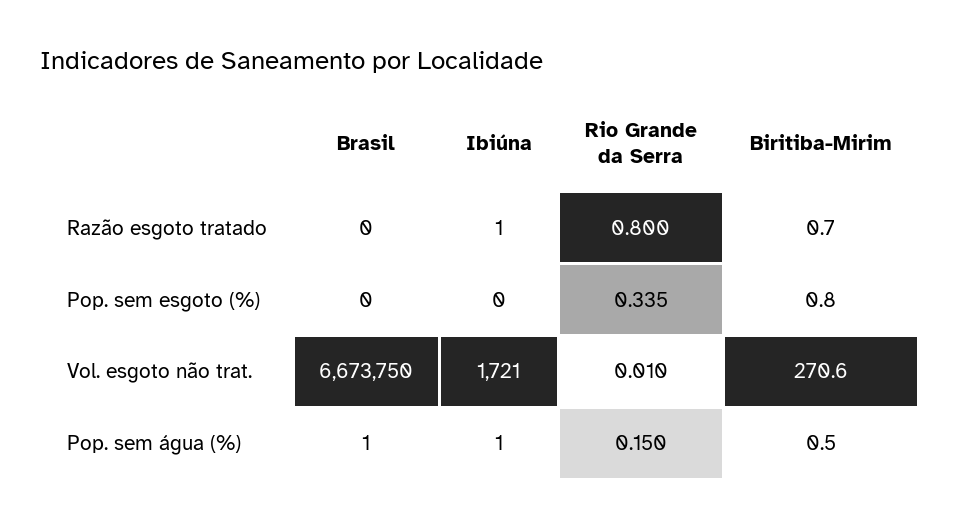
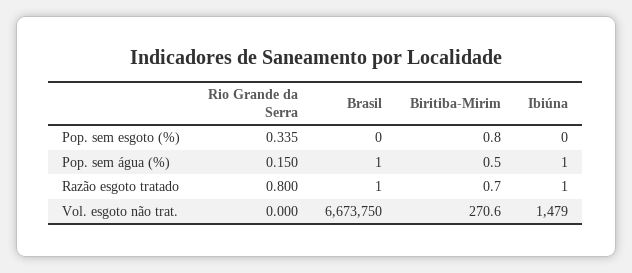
Brasil, Razão esgoto tratado: 0 -> 1
Ibiúna, Vol. esgoto não trat.: 1721 -> 1479
Rio Grande da Serra, Vol. esgoto não trat.: 0.01 -> 0

